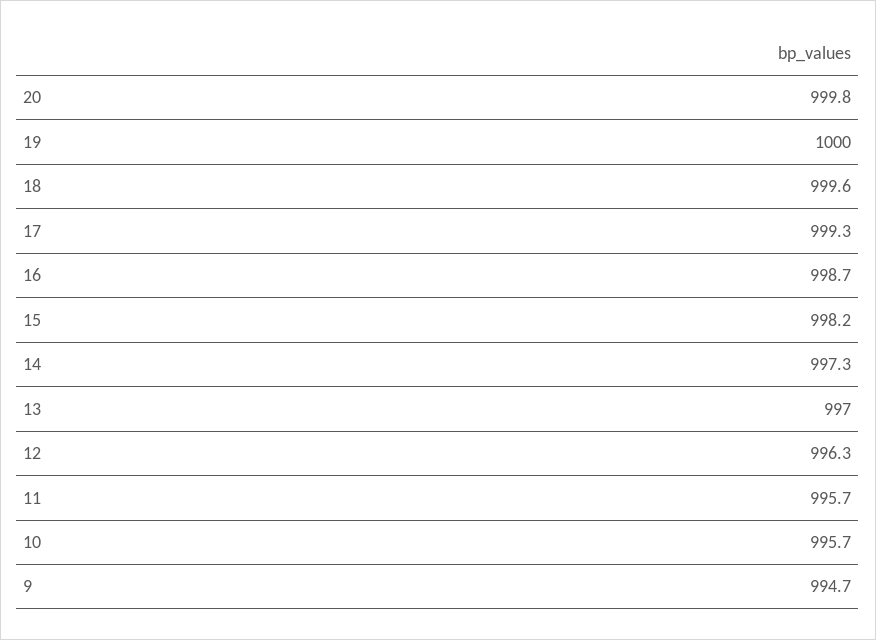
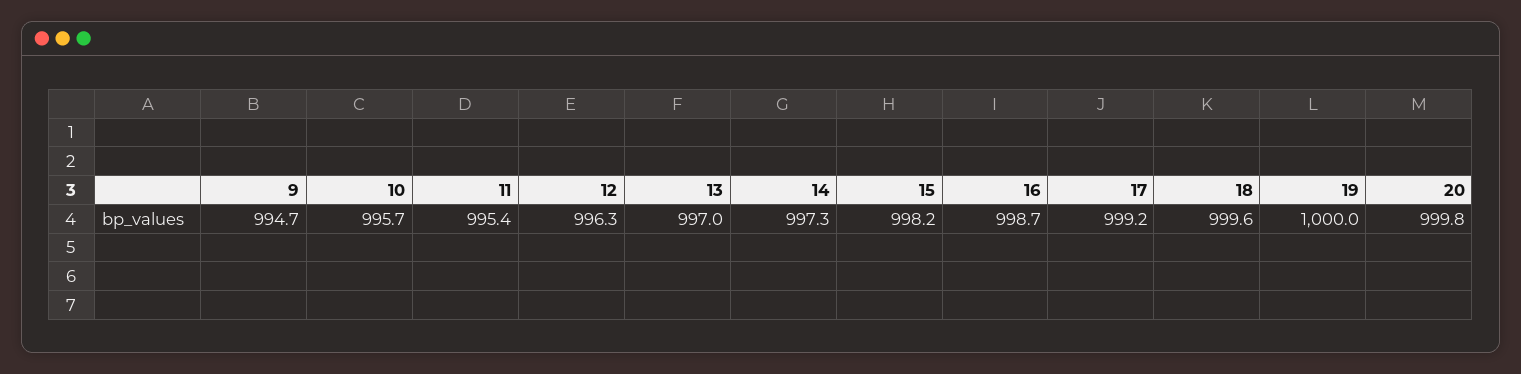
17: 999.3 -> 999.2
11: 995.7 -> 995.4

